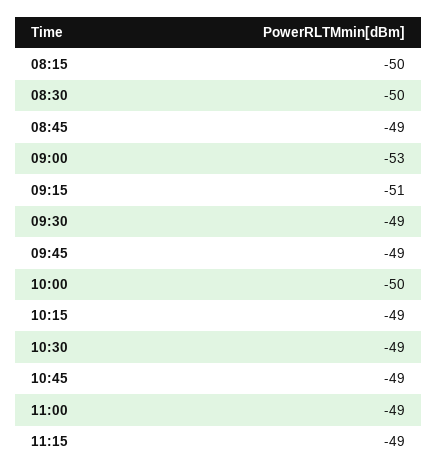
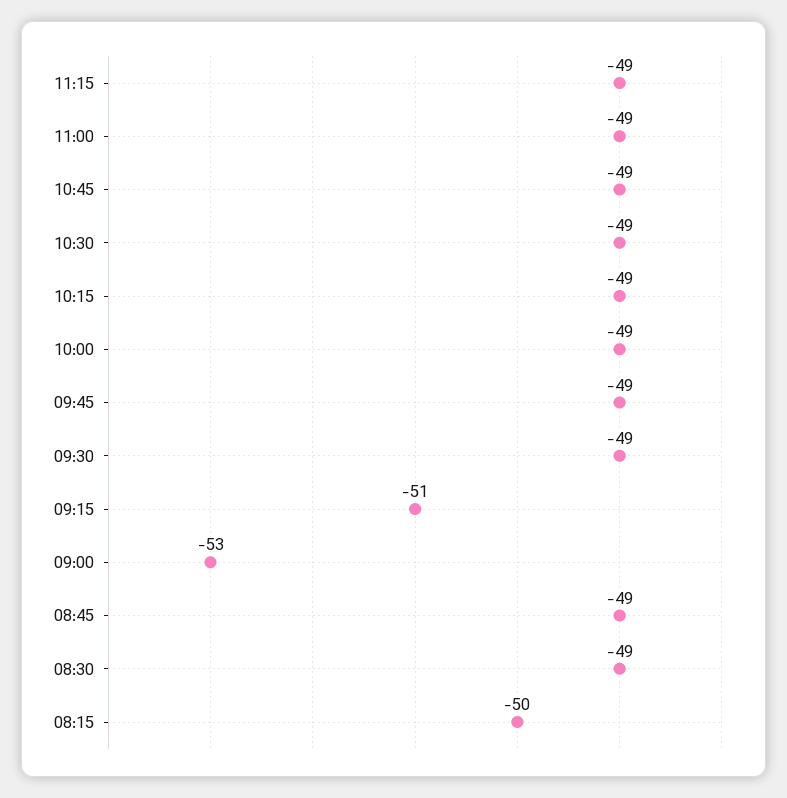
08:30: -50 -> -49
10:00: -50 -> -49

